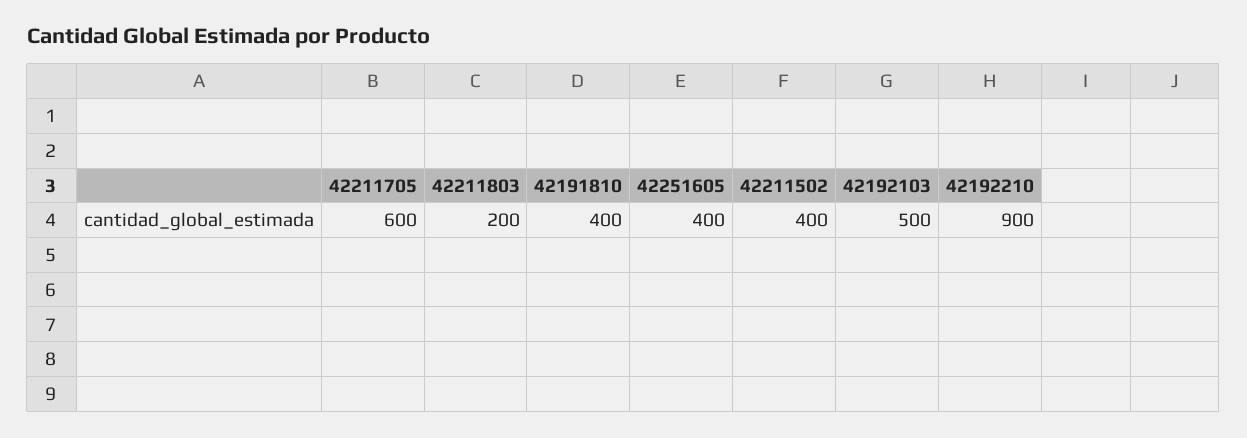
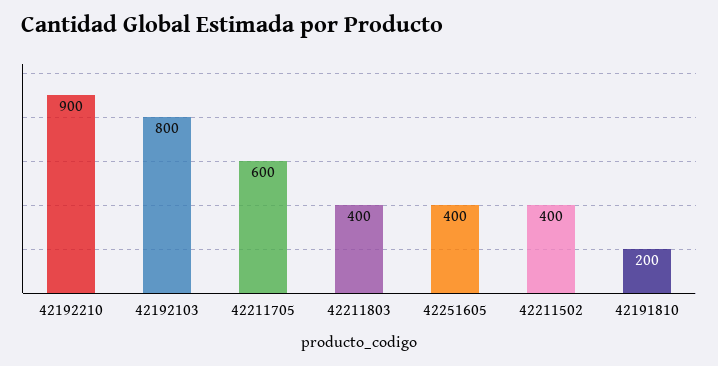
42211803: 200 -> 400
42191810: 400 -> 200
42192103: 500 -> 800

